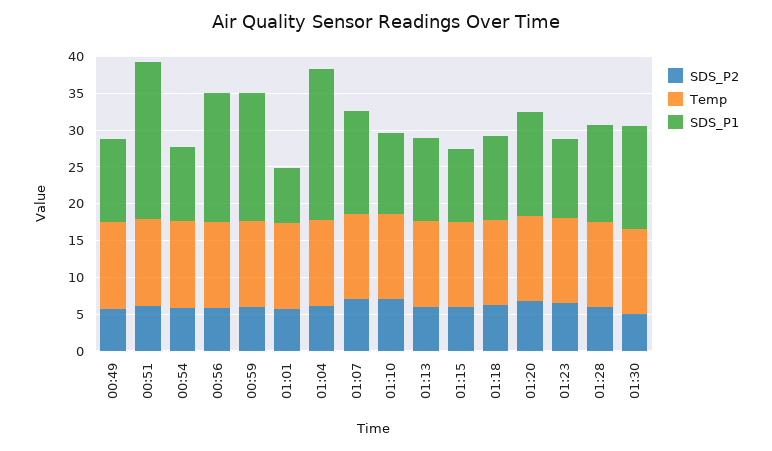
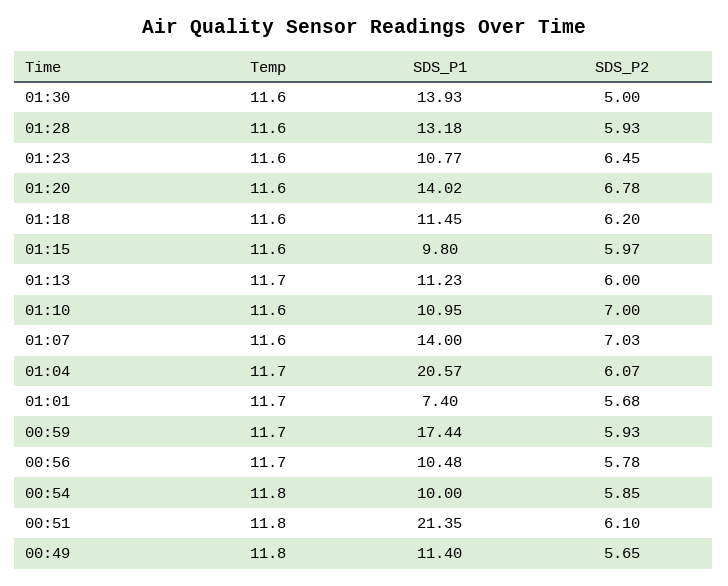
SDS_P1, 00:56: 17.5 -> 10.48

